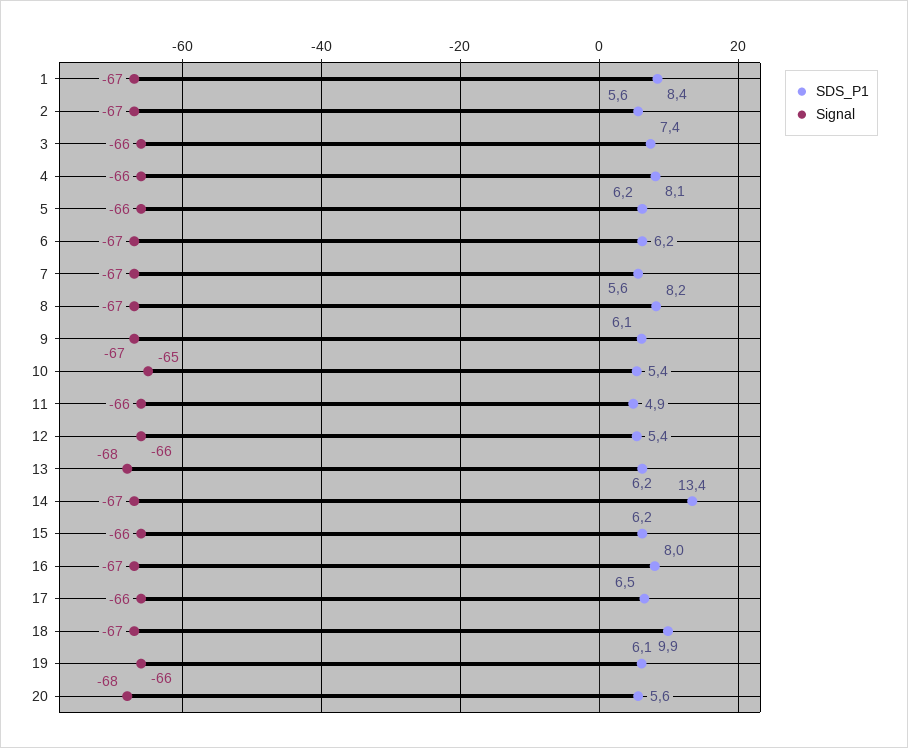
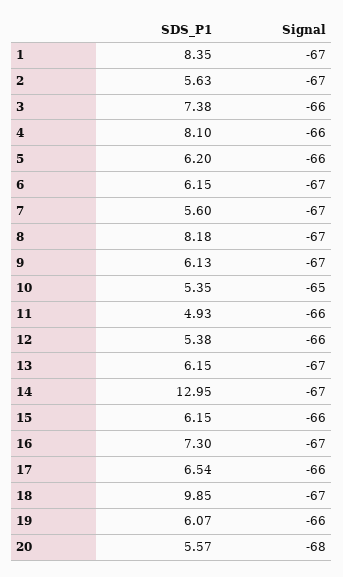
Signal, 13: -68 -> -67
SDS_P1, 14: 13.4 -> 12.95
SDS_P1, 16: 8 -> 7.3

